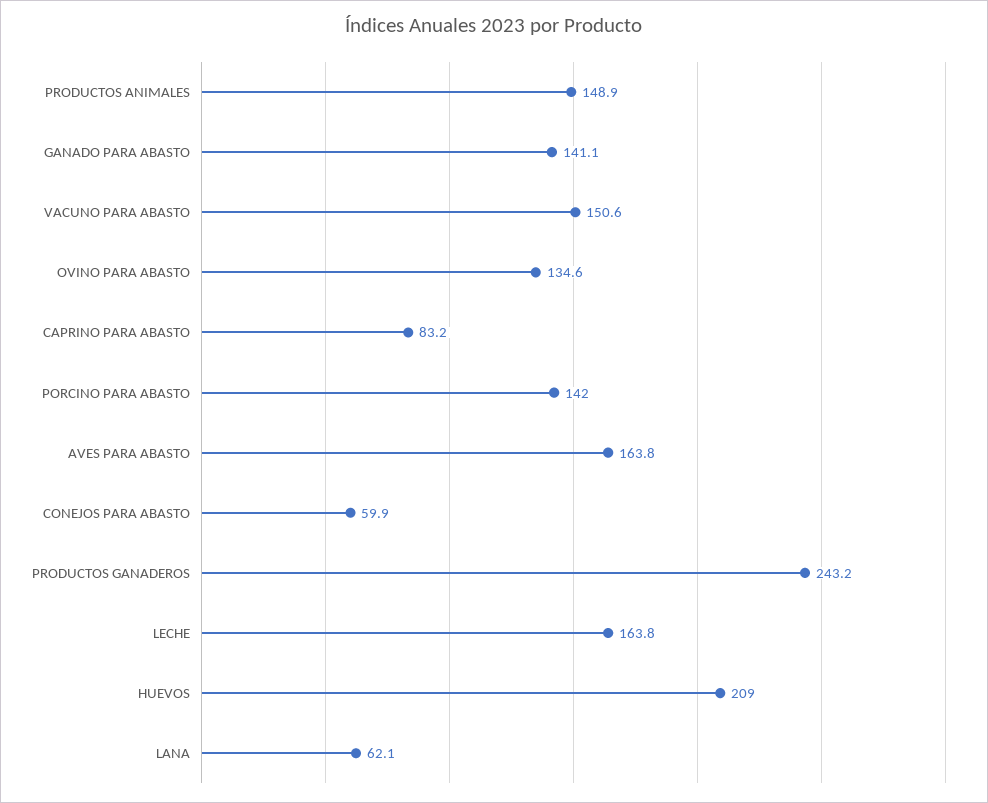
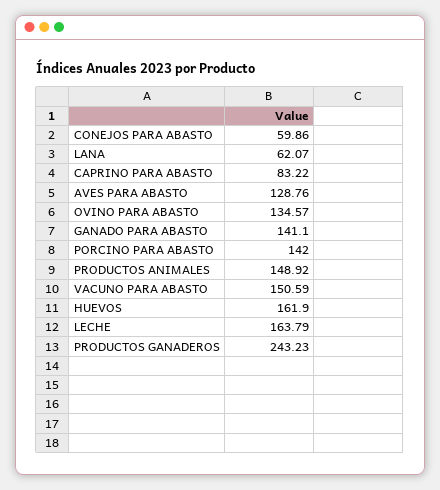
AVES PARA ABASTO: 163.8 -> 128.76
HUEVOS: 209 -> 161.9

